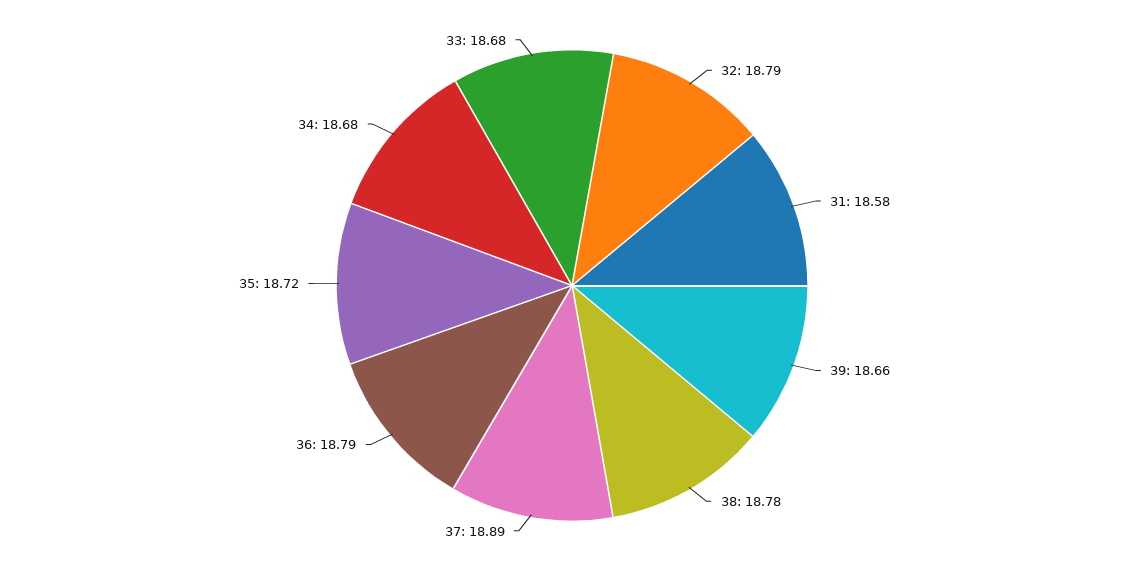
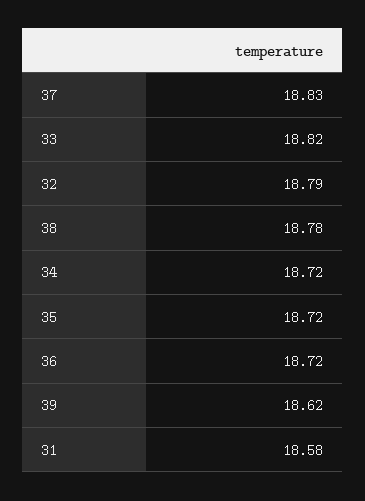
39: 18.66 -> 18.62
37: 18.89 -> 18.83
36: 18.79 -> 18.72
34: 18.68 -> 18.72
33: 18.68 -> 18.82

